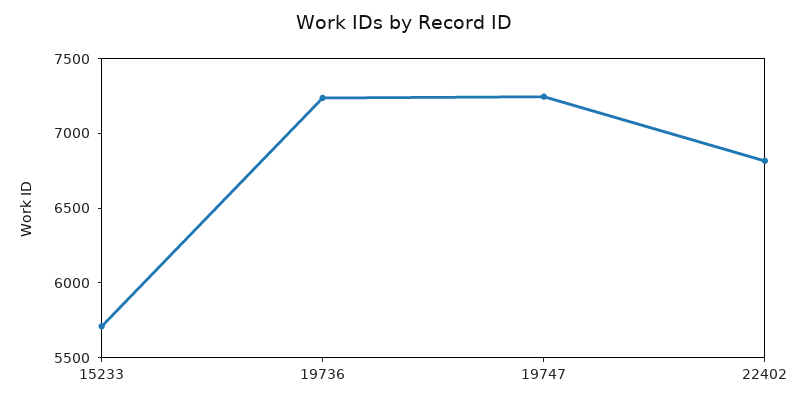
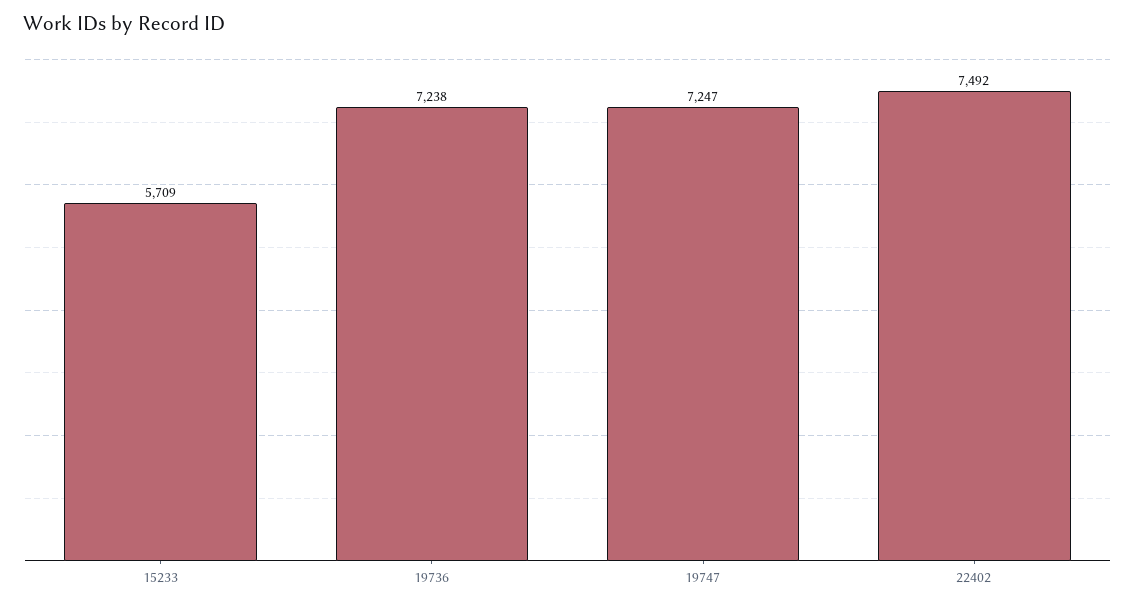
22402: 6800 -> 7492

